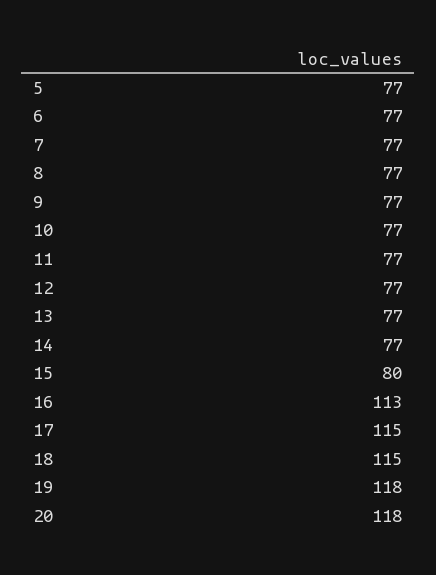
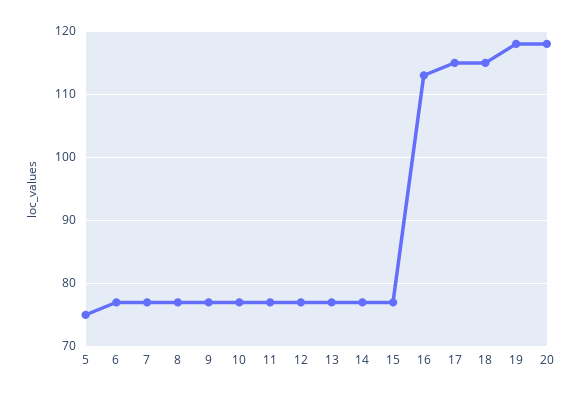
5: 77 -> 75
15: 80 -> 77

